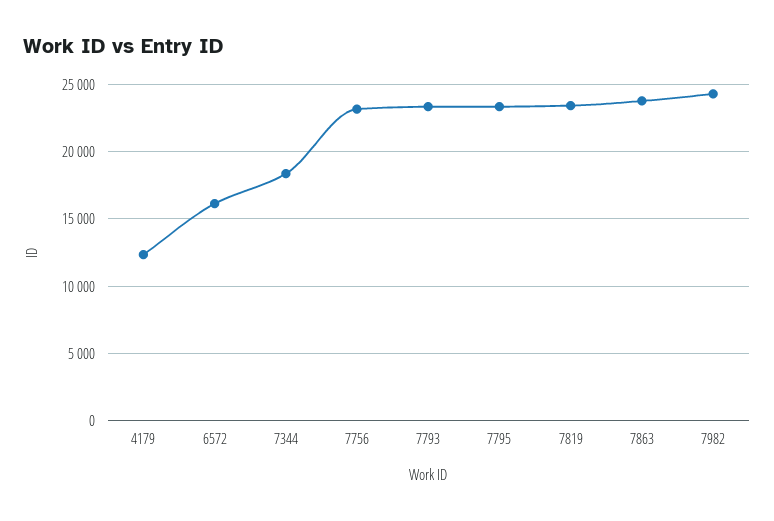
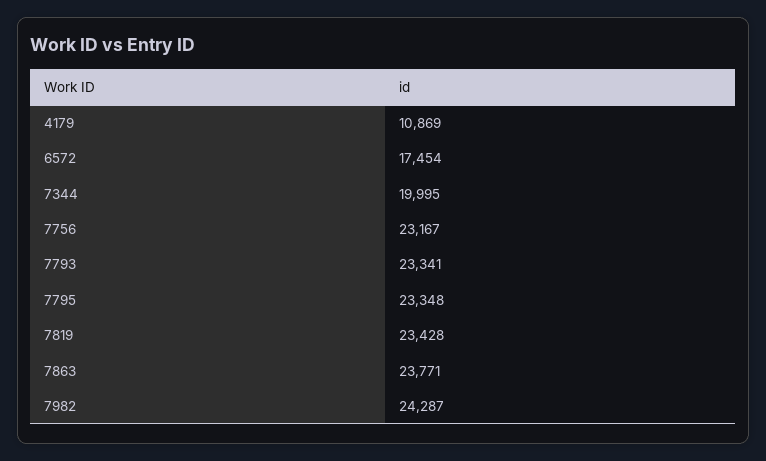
4179: 12500 -> 10869
6572: 16000 -> 17454
7344: 18500 -> 19995

